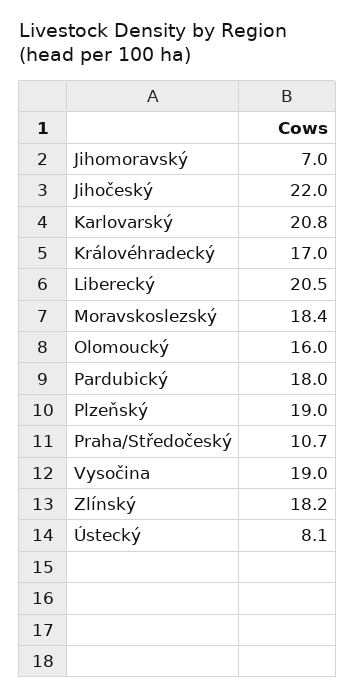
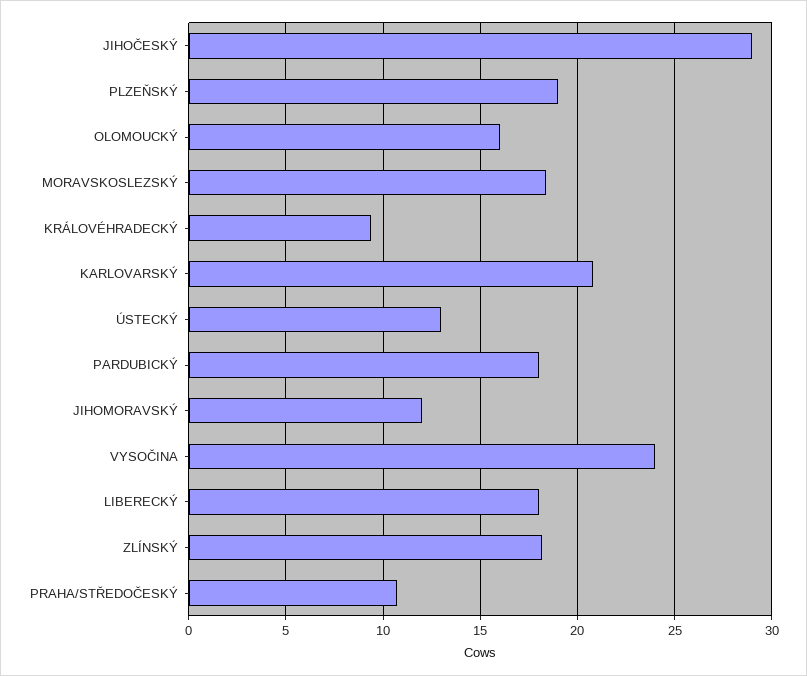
Jihomoravský: 7 -> 12
Jihočeský: 22 -> 29
Královéhradecký: 17 -> 9.5
Liberecký: 20.5 -> 18
Vysočina: 19 -> 24
Ústecký: 8.1 -> 13

